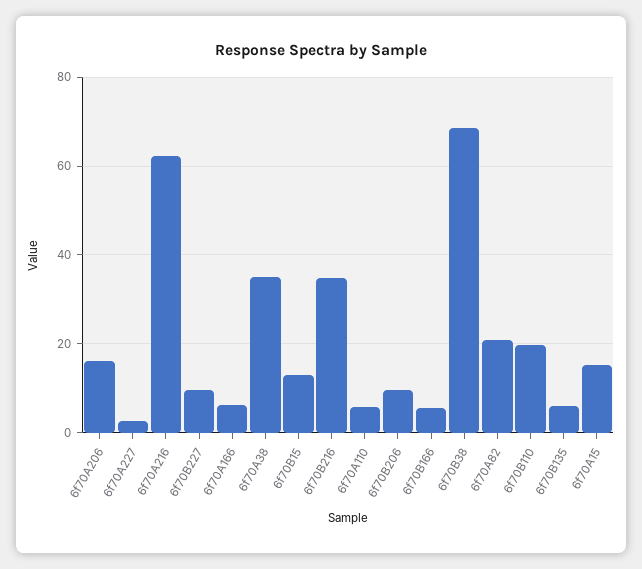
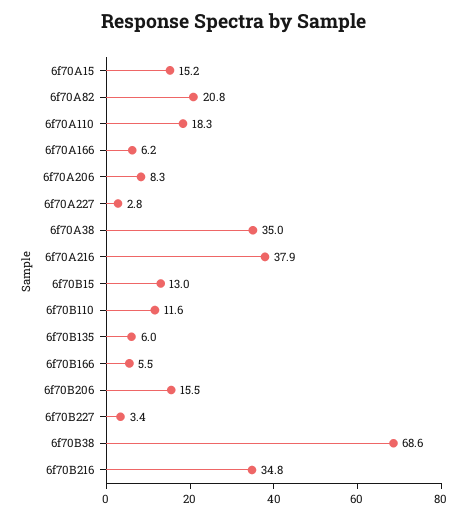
6f70A206: 16 -> 8.3
6f70A216: 62 -> 37.9
6f70B227: 10 -> 3.4
6f70A110: 6 -> 18.3
6f70B206: 10 -> 15.5
6f70B110: 20 -> 11.6

